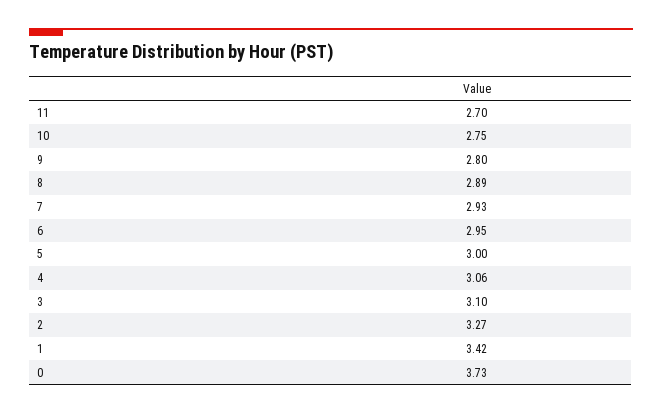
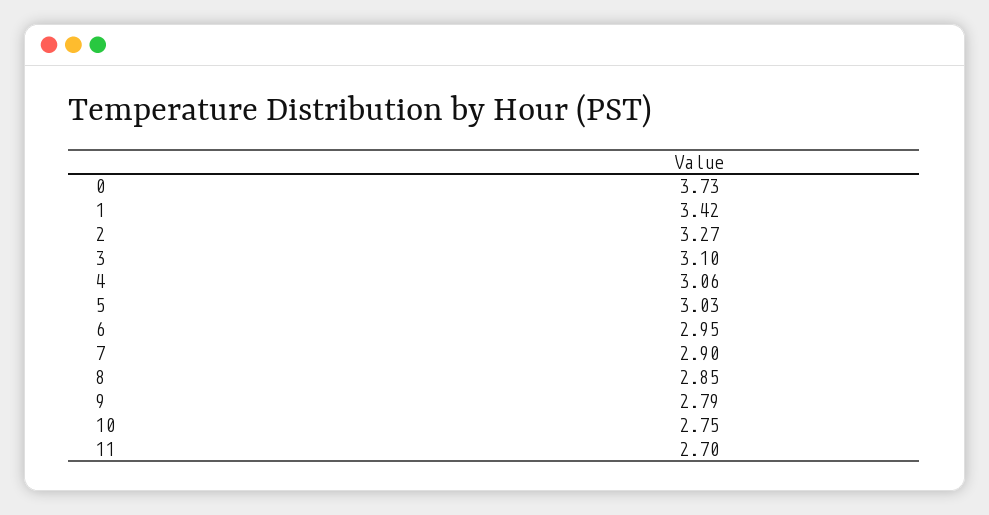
9: 2.8 -> 2.79
8: 2.89 -> 2.85
7: 2.93 -> 2.9
5: 3 -> 3.03

